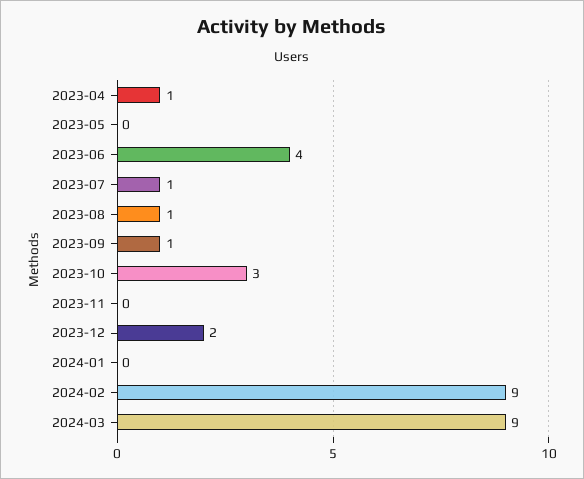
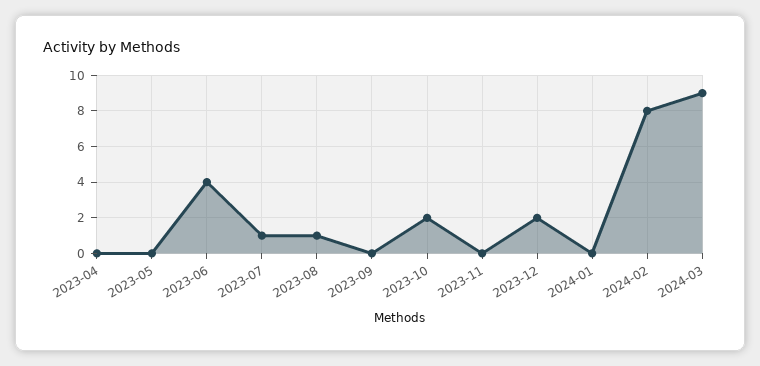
2023-04: 1 -> 0
2023-09: 1 -> 0
2023-10: 3 -> 2
2024-02: 9 -> 8

